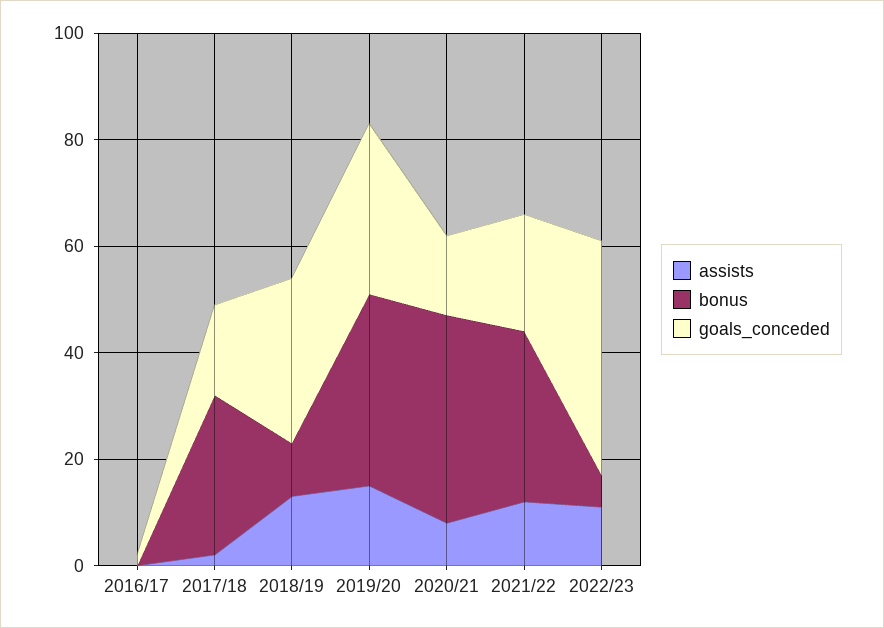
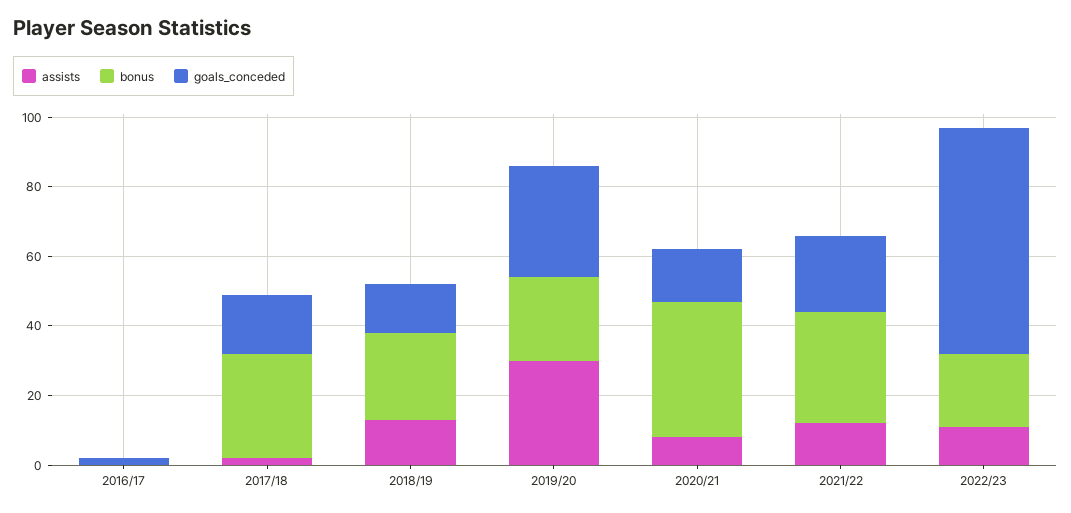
bonus, 2018/19: 10 -> 25
goals_conceded, 2018/19: 30 -> 15
assists, 2019/20: 15 -> 30
bonus, 2019/20: 35 -> 25
bonus, 2022/23: 5 -> 20
goals_conceded, 2022/23: 45 -> 65

